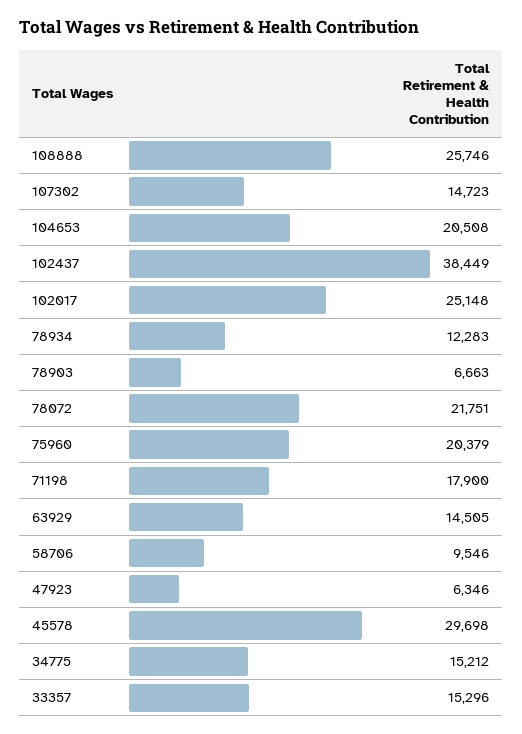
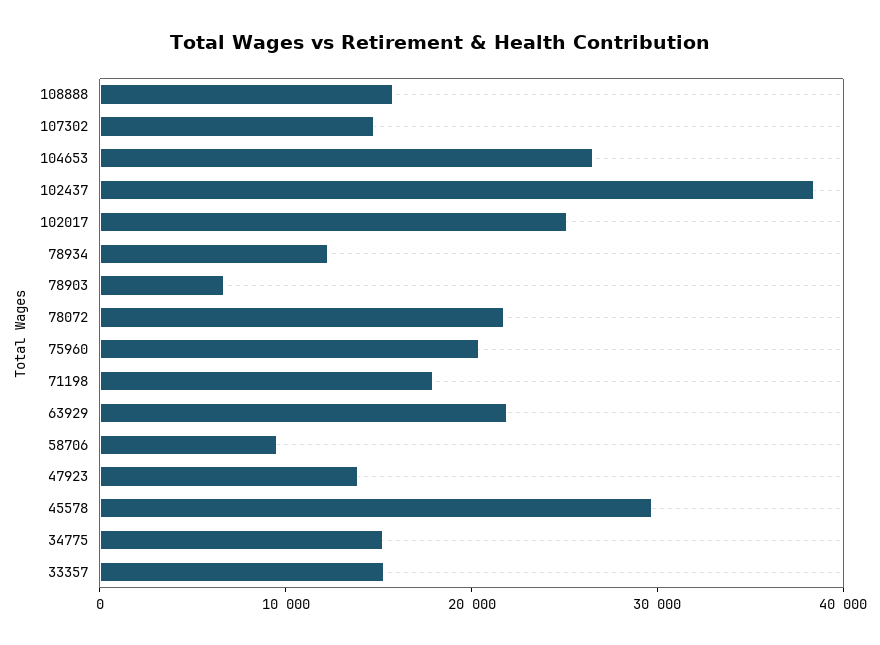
108888: 25746 -> 16000
104653: 20508 -> 26000
63929: 14505 -> 22000
47923: 6346 -> 14000

